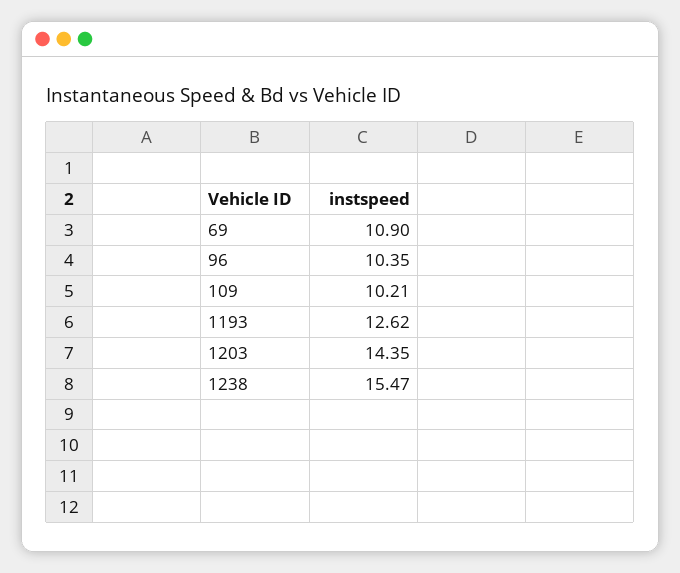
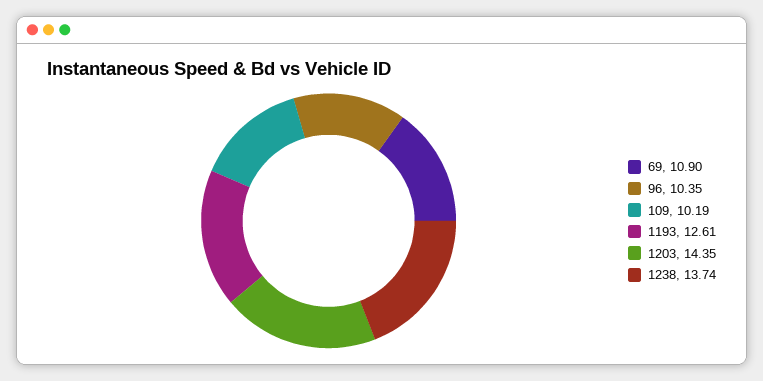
109: 10.21 -> 10.19
1193: 12.62 -> 12.61
1238: 15.47 -> 13.74

